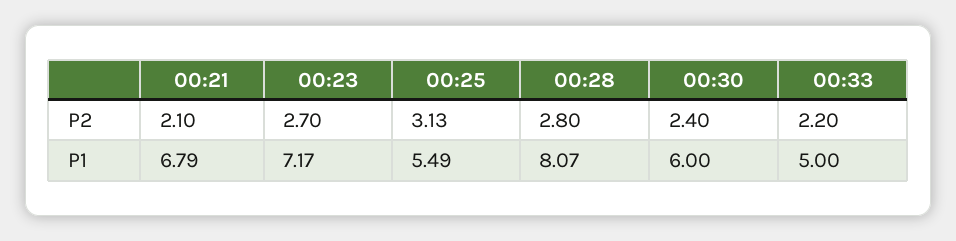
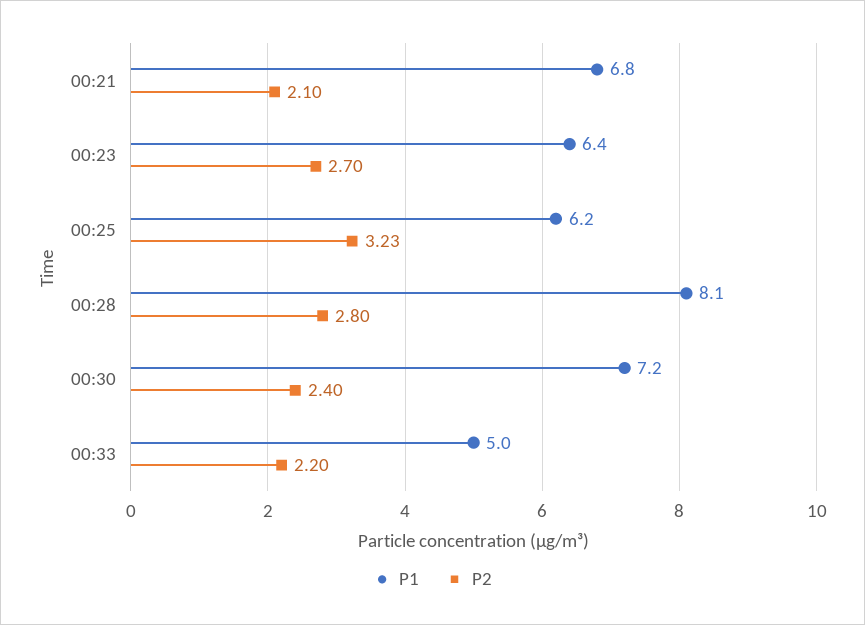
P2, 00:25: 3.13 -> 3.23
P1, 00:23: 7.17 -> 6.4
P1, 00:25: 5.49 -> 6.2
P1, 00:30: 6 -> 7.2

